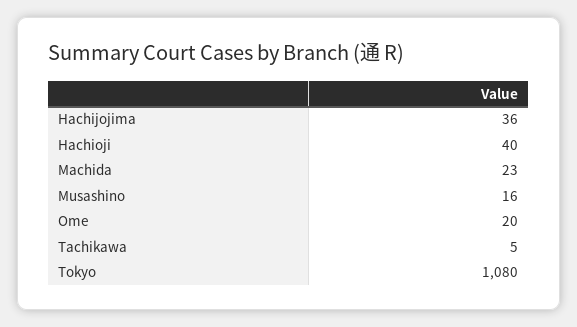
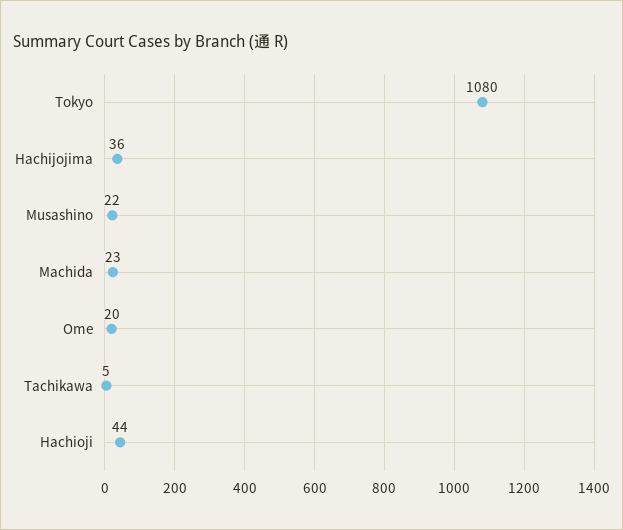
Hachioji: 40 -> 44
Musashino: 16 -> 22

